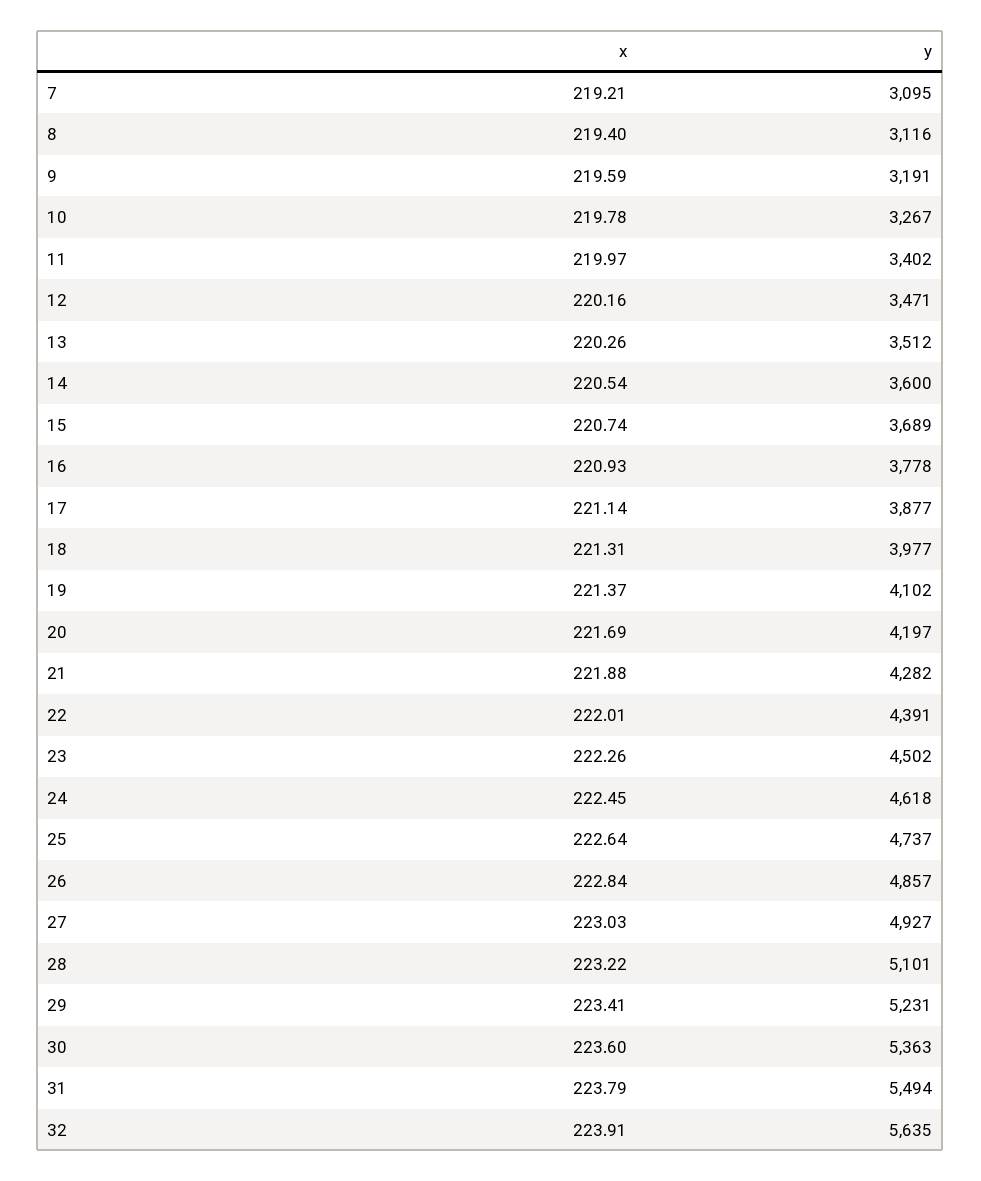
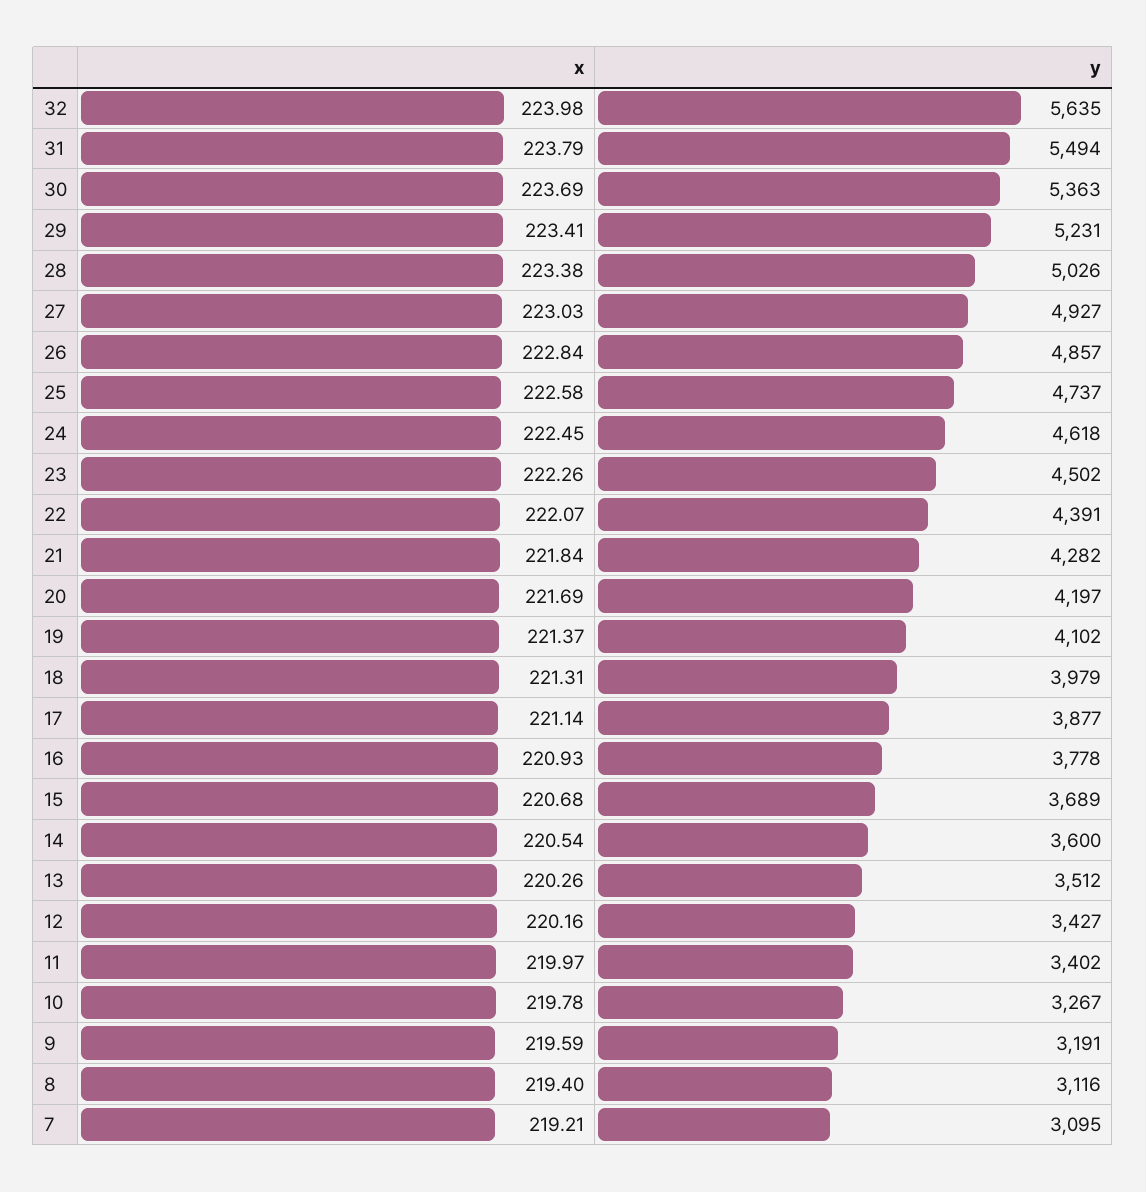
y, 12: 3471 -> 3427
x, 15: 220.74 -> 220.68
y, 18: 3977 -> 3979
x, 21: 221.88 -> 221.84
x, 22: 222.01 -> 222.07
x, 25: 222.64 -> 222.58
x, 28: 223.22 -> 223.38
y, 28: 5101 -> 5026
x, 30: 223.6 -> 223.69
x, 32: 223.91 -> 223.98

